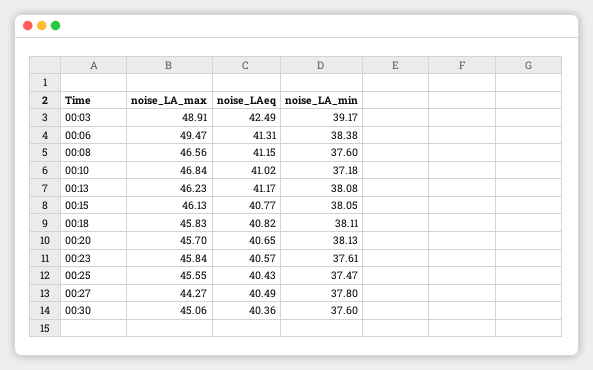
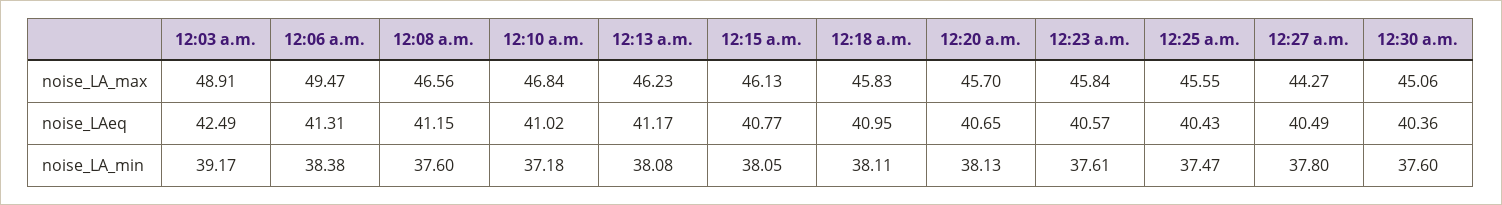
noise_LAeq, 00:18: 40.82 -> 40.95

